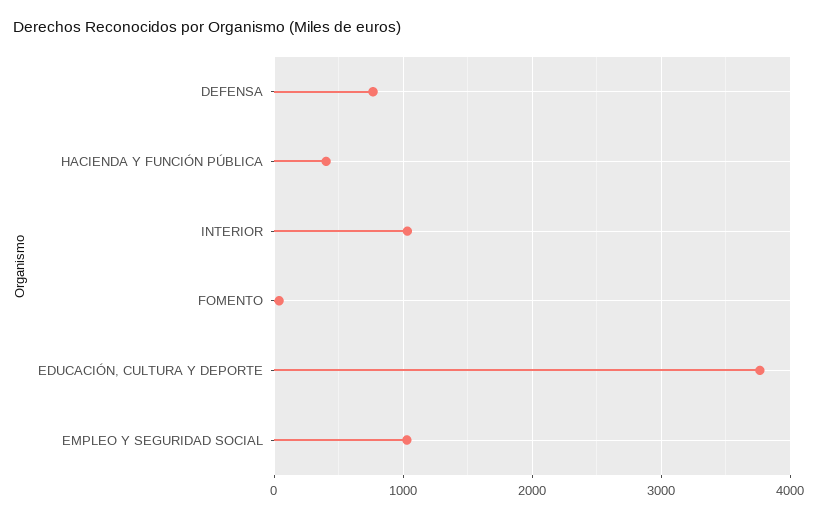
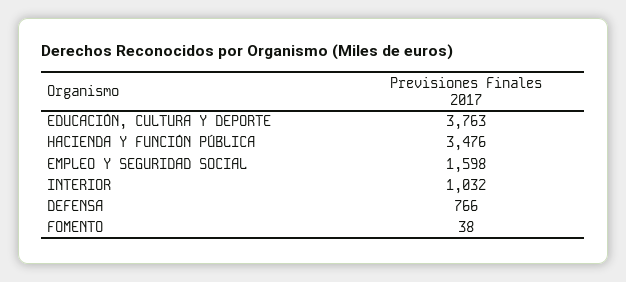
HACIENDA Y FUNCIÓN PÚBLICA: 400 -> 3476
EMPLEO Y SEGURIDAD SOCIAL: 1000 -> 1598

